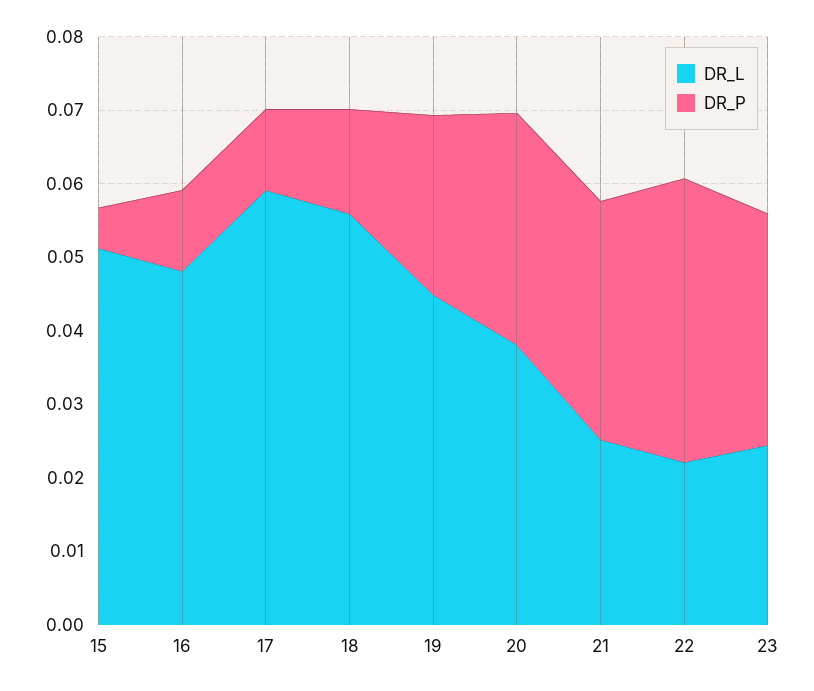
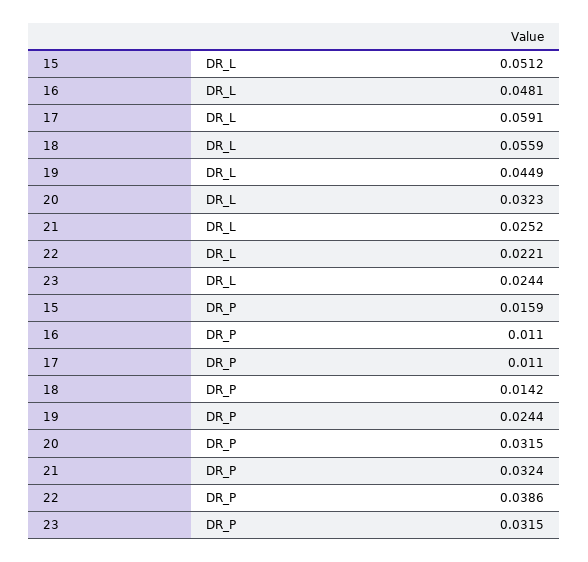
DR_P, 15: 0.006 -> 0.0159
DR_L, 20: 0.038 -> 0.0323

